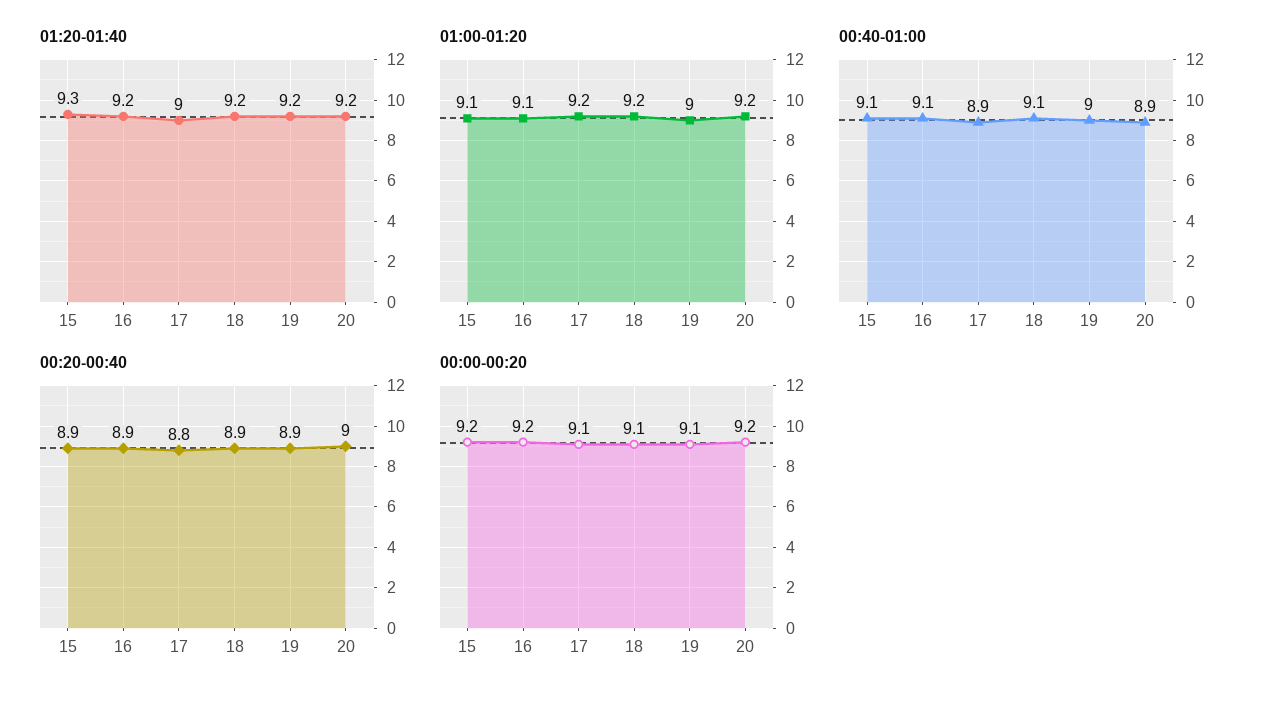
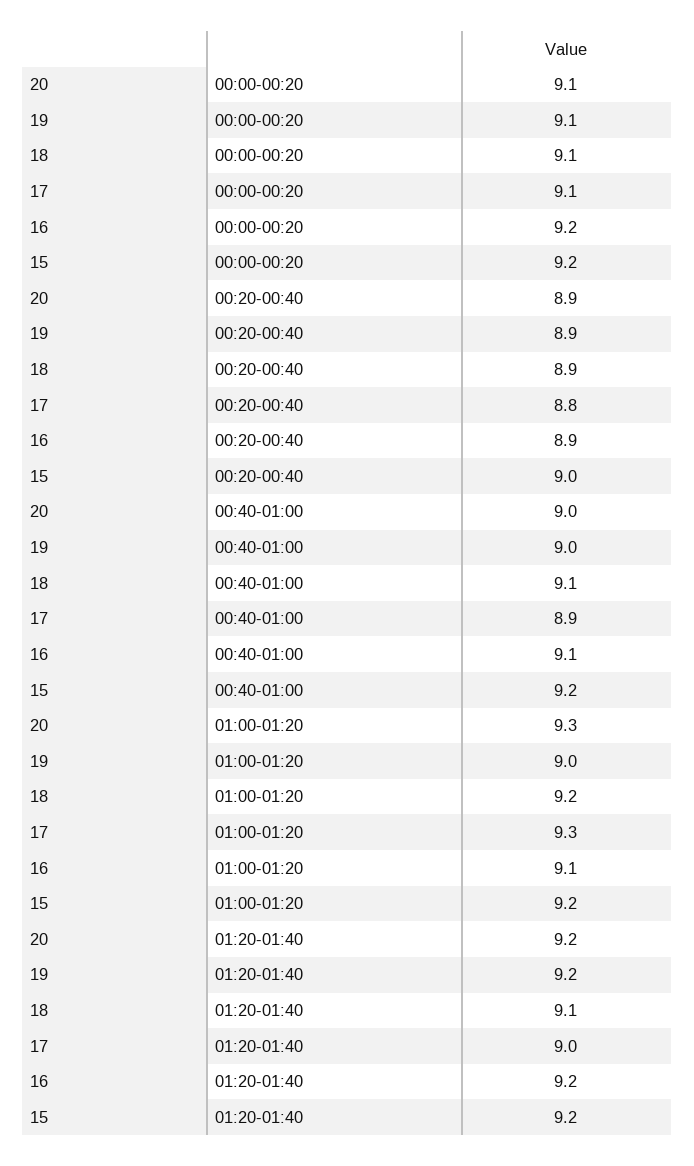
01:20-01:40, 15: 9.3 -> 9.2
01:20-01:40, 18: 9.2 -> 9.1
01:00-01:20, 15: 9.1 -> 9.2
01:00-01:20, 17: 9.2 -> 9.3
01:00-01:20, 20: 9.2 -> 9.3
00:40-01:00, 15: 9.1 -> 9.2
00:40-01:00, 20: 8.9 -> 9
00:20-00:40, 15: 8.9 -> 9
00:20-00:40, 20: 9 -> 8.9
00:00-00:20, 20: 9.2 -> 9.1

